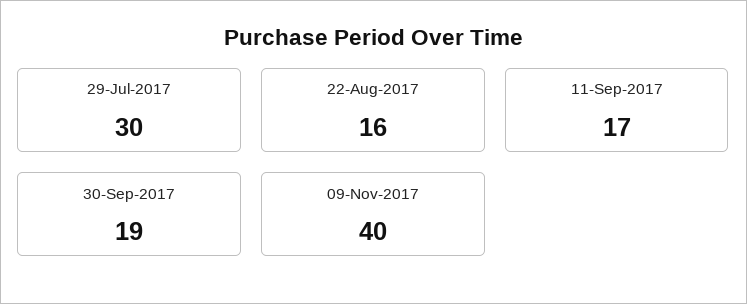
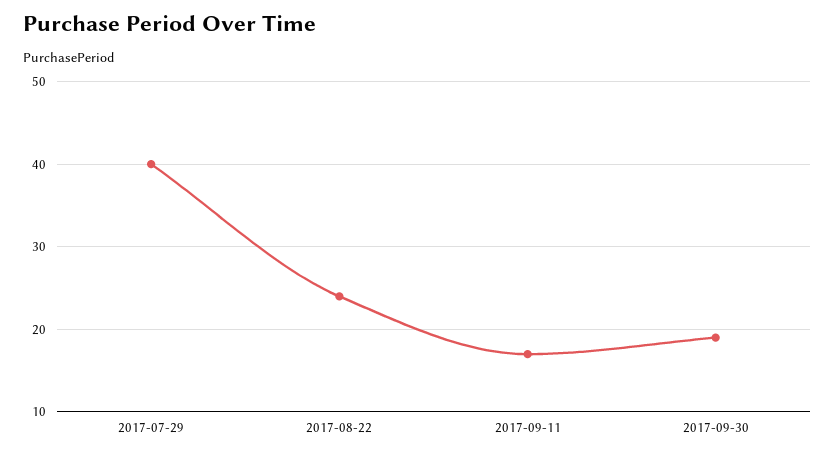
29-Jul-2017: 30 -> 40
22-Aug-2017: 16 -> 24
09-Nov-2017: 40 -> none

